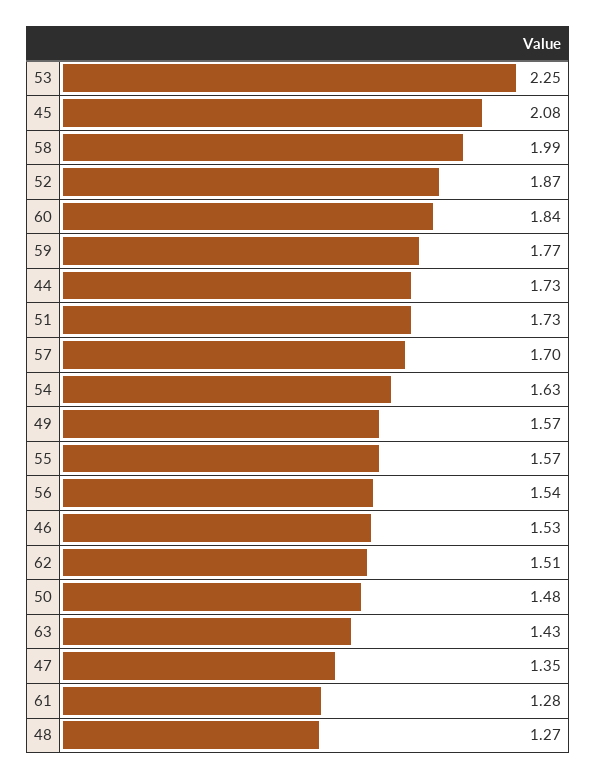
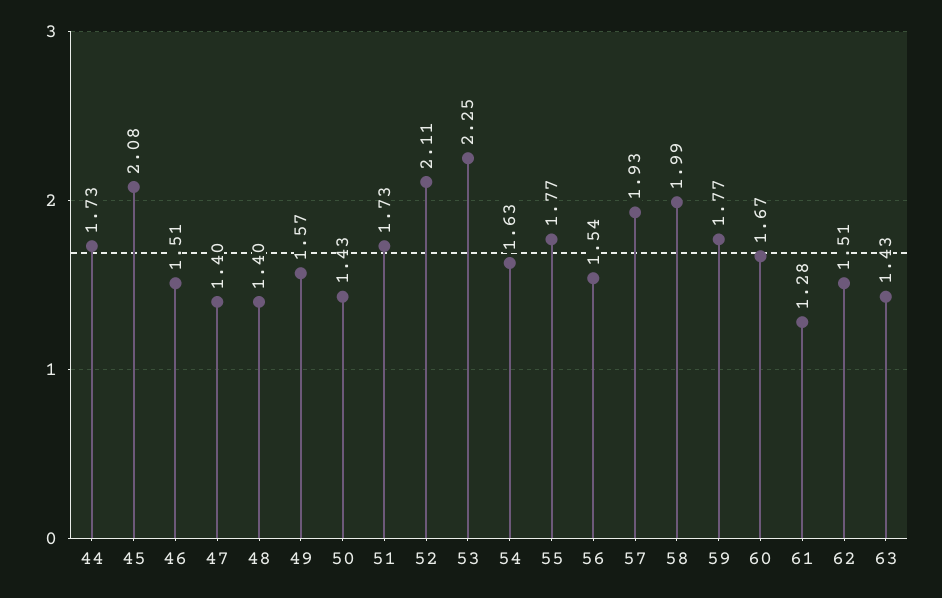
52: 1.87 -> 2.11
60: 1.84 -> 1.67
57: 1.7 -> 1.93
55: 1.57 -> 1.77
46: 1.53 -> 1.51
50: 1.48 -> 1.43
47: 1.35 -> 1.4
48: 1.27 -> 1.4

